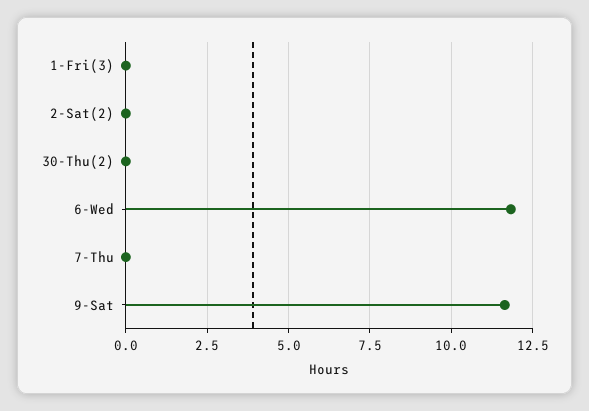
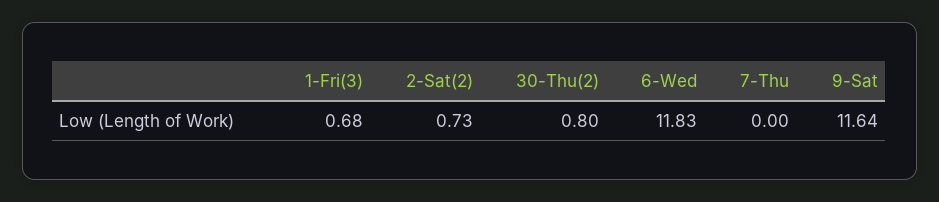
1-Fri(3): 0 -> 0.68
2-Sat(2): 0 -> 0.73
30-Thu(2): 0 -> 0.8

